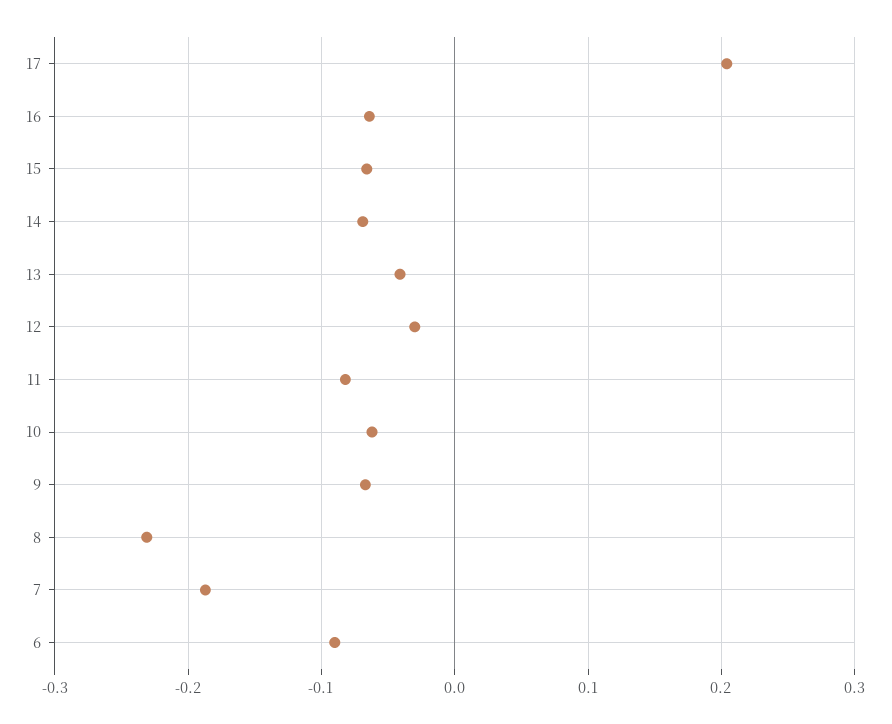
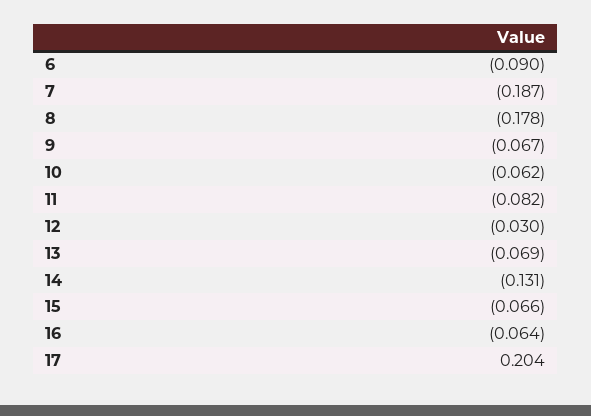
14: -0.07 -> -0.131
13: -0.04 -> -0.069
8: -0.23 -> -0.178

